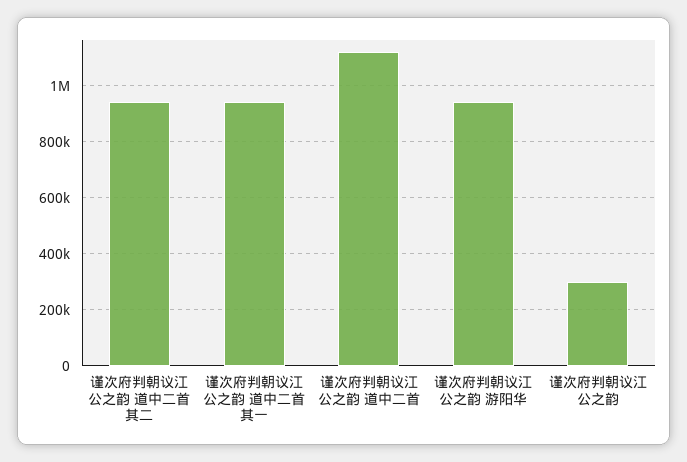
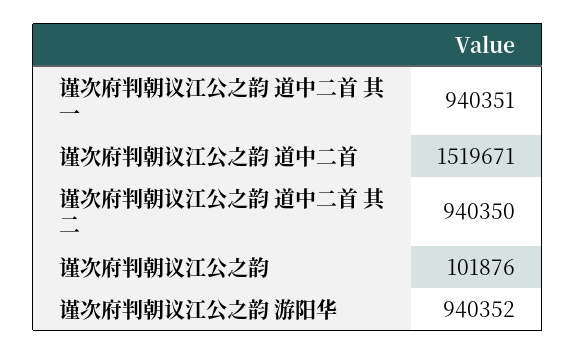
谨次府判朝议江公之韵 道中二首: 1125000 -> 1519671
谨次府判朝议江公之韵: 300000 -> 101876

